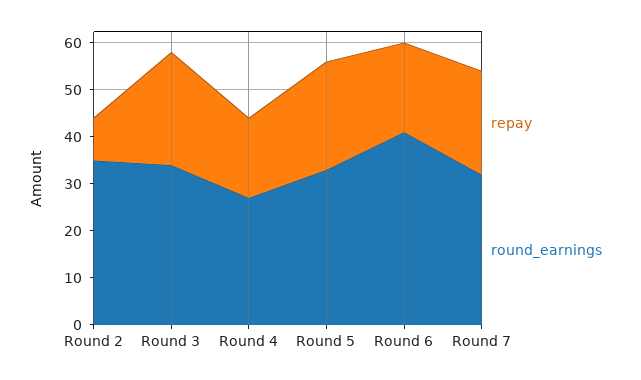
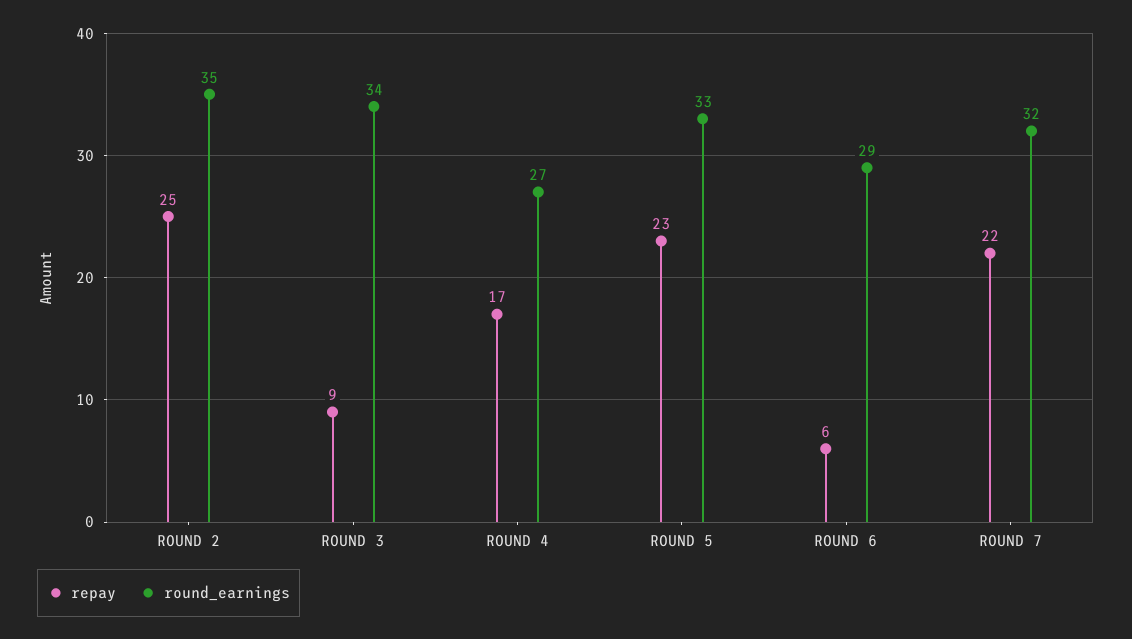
repay, Round 2: 10 -> 25
repay, Round 3: 25 -> 9
repay, Round 6: 20 -> 6
round_earnings, Round 6: 40 -> 29

